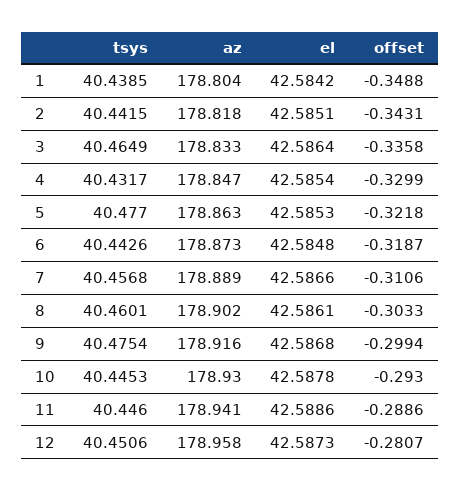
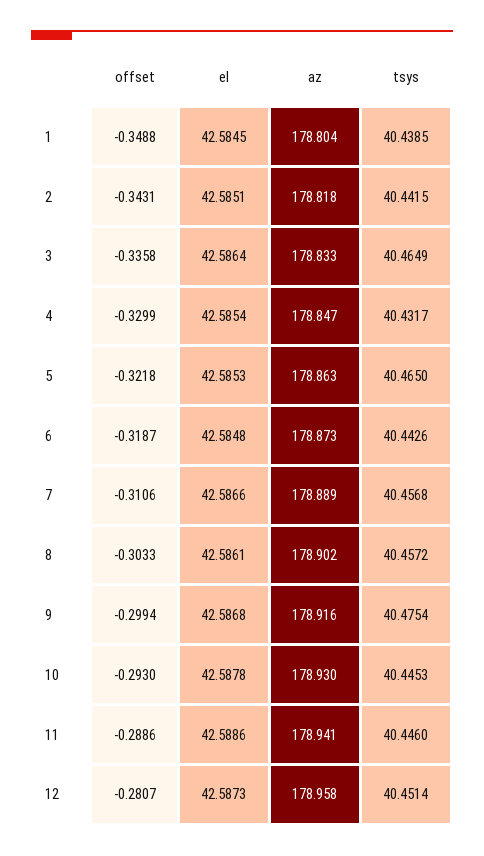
el, 1: 42.5842 -> 42.5845
tsys, 5: 40.477 -> 40.465
tsys, 8: 40.4601 -> 40.4572
tsys, 12: 40.4506 -> 40.4514

